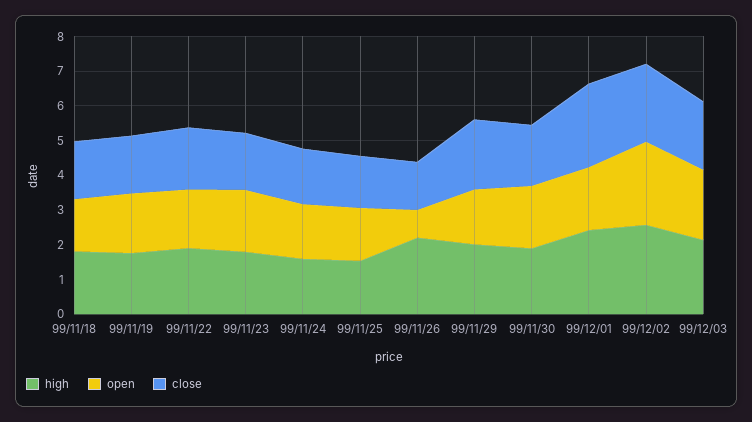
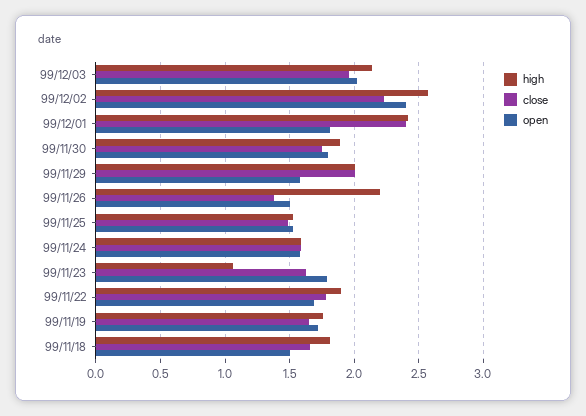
high, 99/11/23: 1.75 -> 1.05
open, 99/11/26: 0.75 -> 1.5

